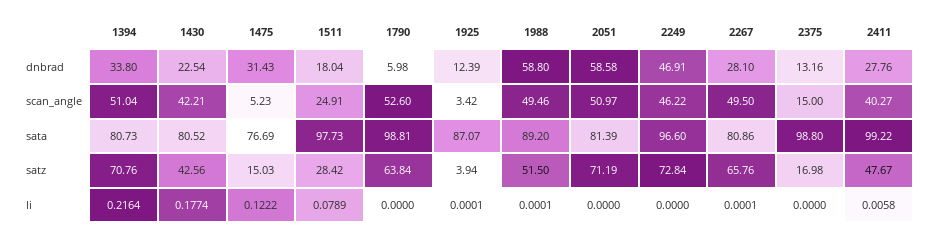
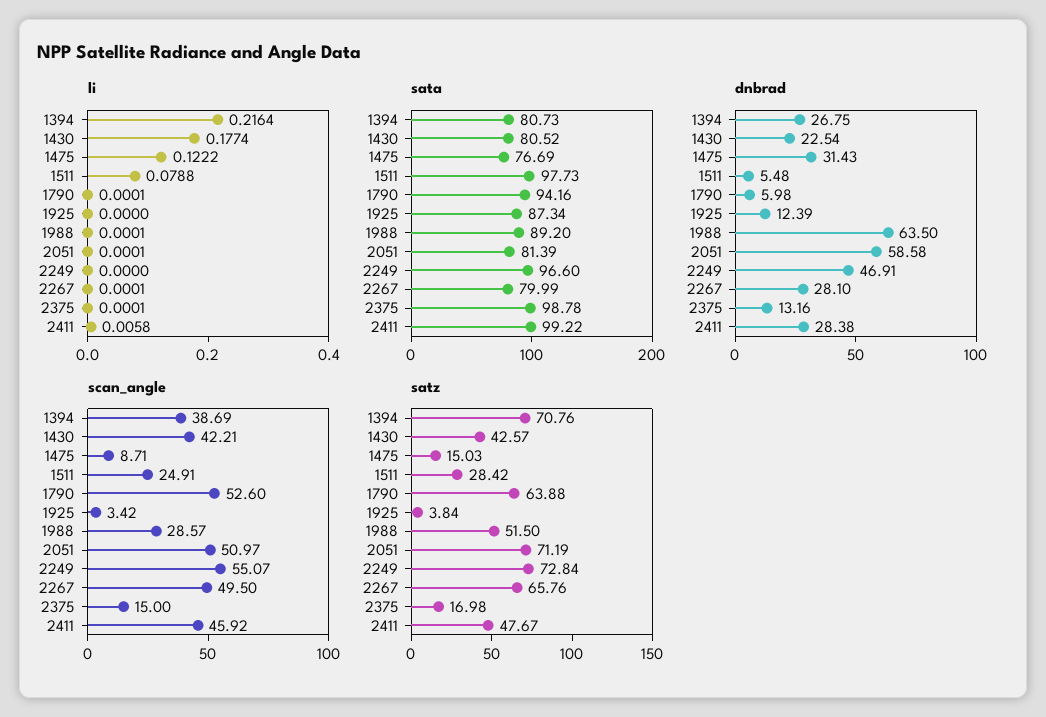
dnbrad, 1394: 33.8 -> 26.75
dnbrad, 1511: 18.04 -> 5.48
dnbrad, 1988: 58.8 -> 63.5
dnbrad, 2411: 27.76 -> 28.38
scan_angle, 1394: 51.04 -> 38.69
scan_angle, 1475: 5.23 -> 8.71
scan_angle, 1988: 49.46 -> 28.57
scan_angle, 2249: 46.22 -> 55.07
scan_angle, 2411: 40.27 -> 45.92
sata, 1790: 98.81 -> 94.16
sata, 1925: 87.07 -> 87.34
sata, 2267: 80.86 -> 79.99
sata, 2375: 98.8 -> 98.78
satz, 1430: 42.56 -> 42.57
satz, 1790: 63.84 -> 63.88
satz, 1925: 3.94 -> 3.84
li, 1511: 0.0789 -> 0.0788
li, 1790: 0 -> 0.0001
li, 1925: 0.0001 -> 0
li, 2051: 0 -> 0.0001
li, 2375: 0 -> 0.0001

